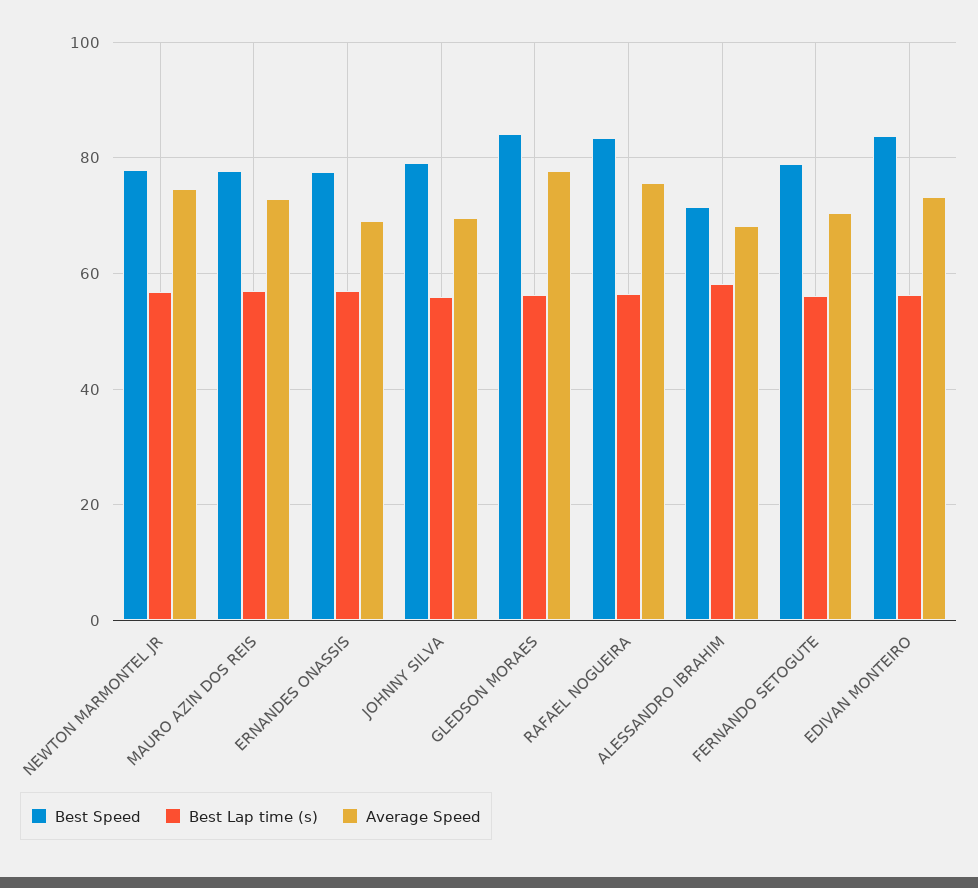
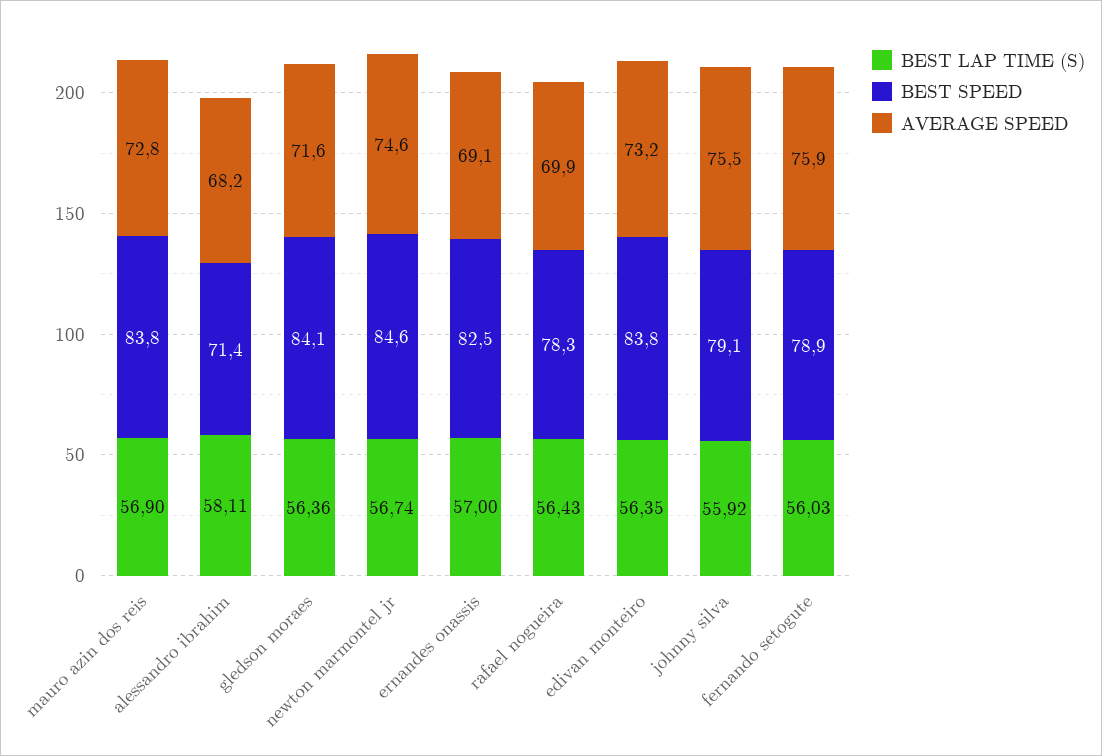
Best Speed, NEWTON MARMONTEL JR: 78 -> 84.6
Best Speed, MAURO AZIN DOS REIS: 78 -> 83.8
Best Speed, ERNANDES ONASSIS: 78 -> 82.5
Average Speed, JOHNNY SILVA: 70 -> 75.5
Average Speed, GLEDSON MORAES: 78 -> 71.6
Best Speed, RAFAEL NOGUEIRA: 84 -> 78.3
Average Speed, RAFAEL NOGUEIRA: 76 -> 69.9
Average Speed, FERNANDO SETOGUTE: 70 -> 75.9

